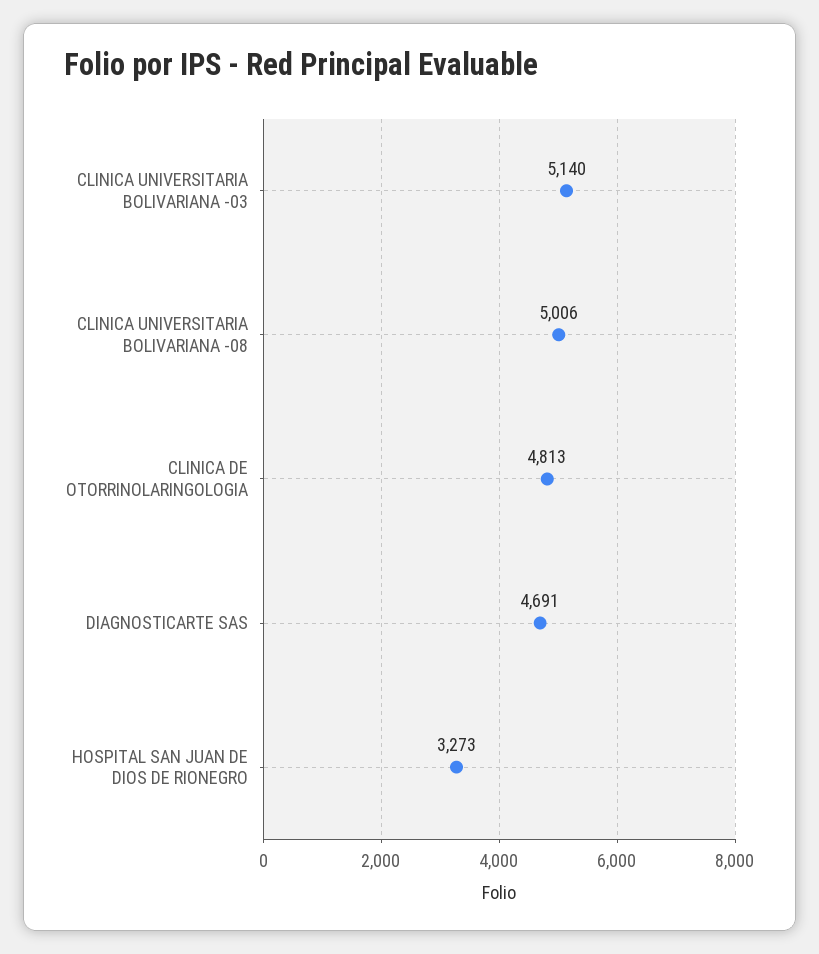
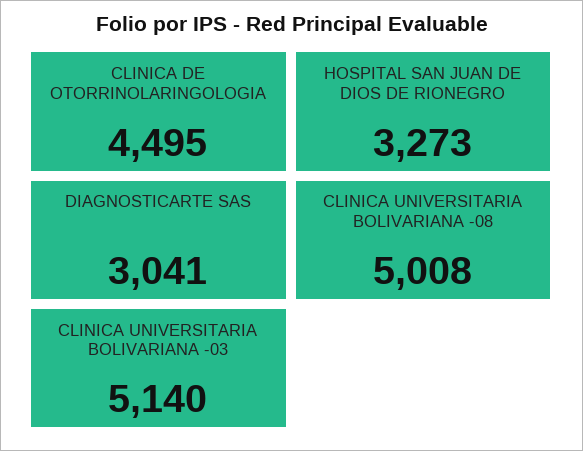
CLINICA UNIVERSITARIA BOLIVARIANA -08: 5006 -> 5008
CLINICA DE OTORRINOLARINGOLOGIA: 4813 -> 4495
DIAGNOSTICARTE SAS: 4691 -> 3041

